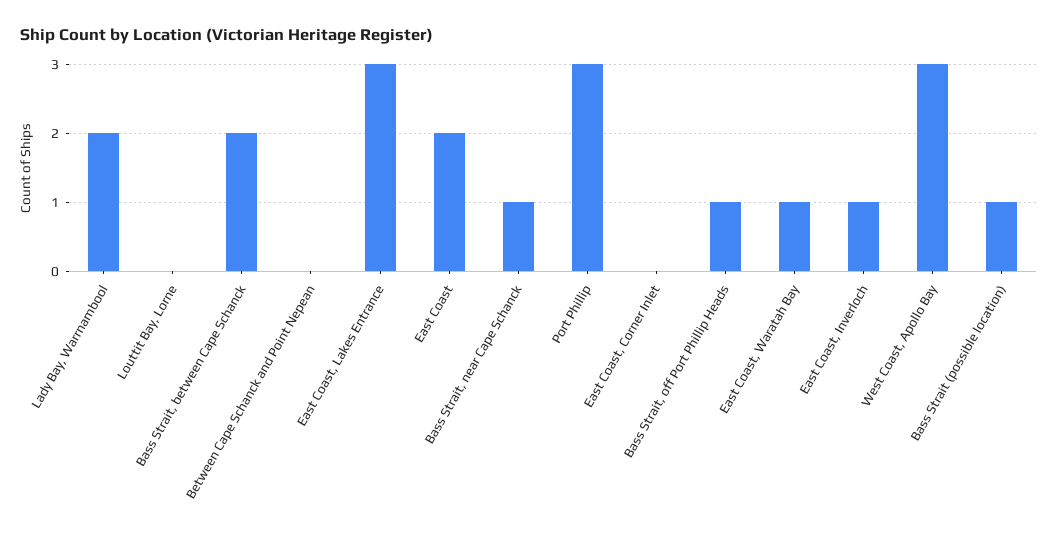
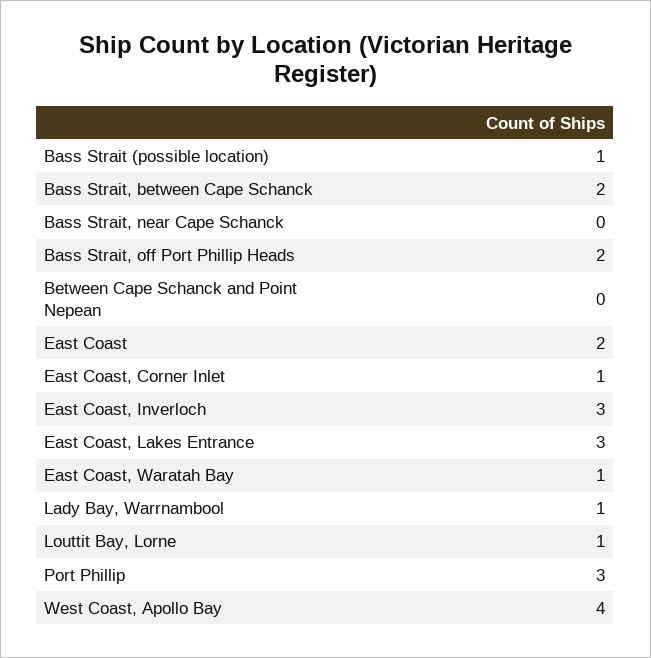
Lady Bay, Warrnambool: 2 -> 1
Louttit Bay, Lorne: 0 -> 1
Bass Strait, near Cape Schanck: 1 -> 0
East Coast, Corner Inlet: 0 -> 1
Bass Strait, off Port Phillip Heads: 1 -> 2
East Coast, Inverloch: 1 -> 3
West Coast, Apollo Bay: 3 -> 4

